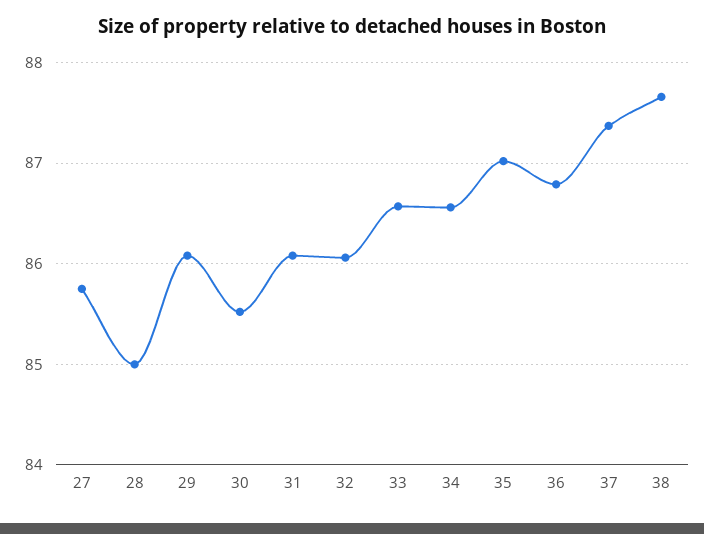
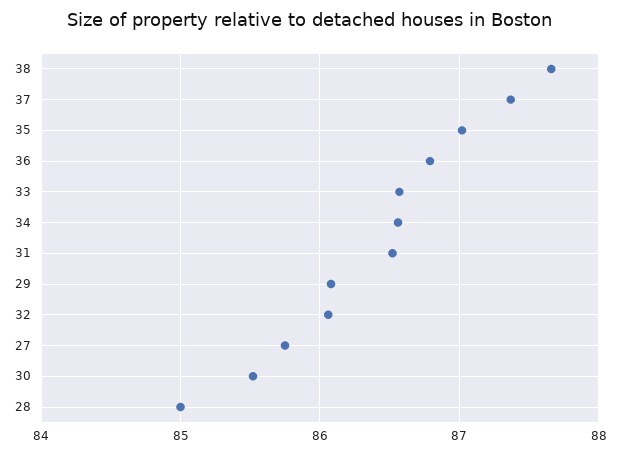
31: 86.1 -> 86.5

